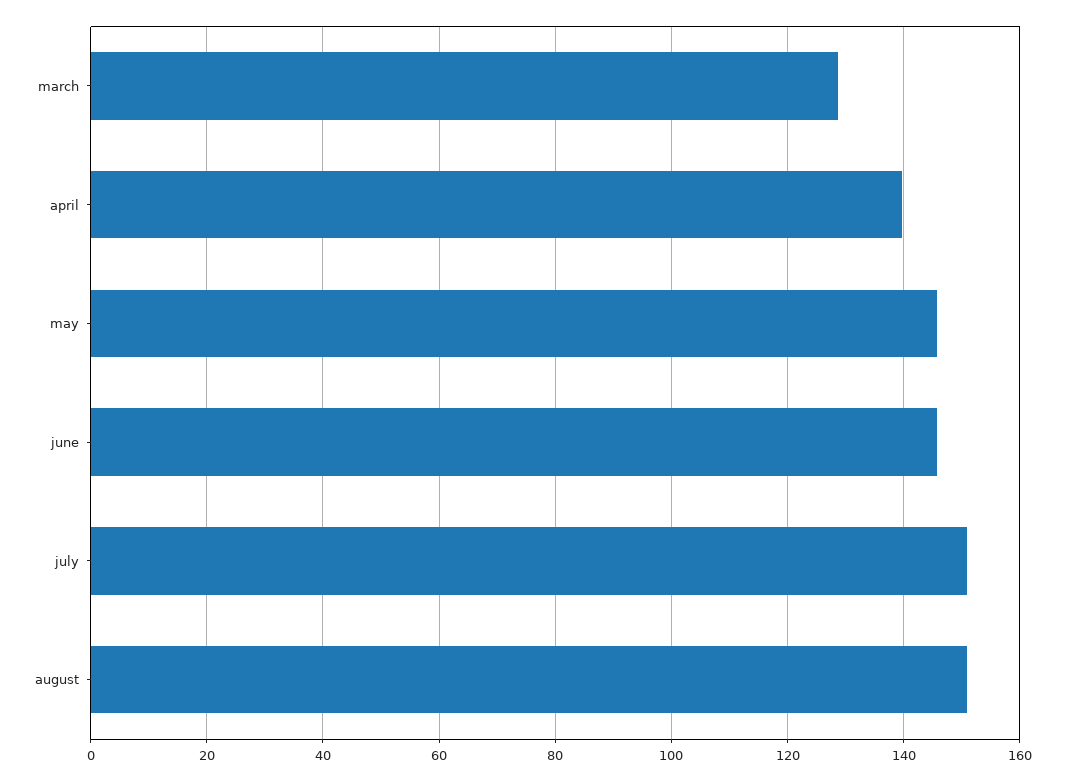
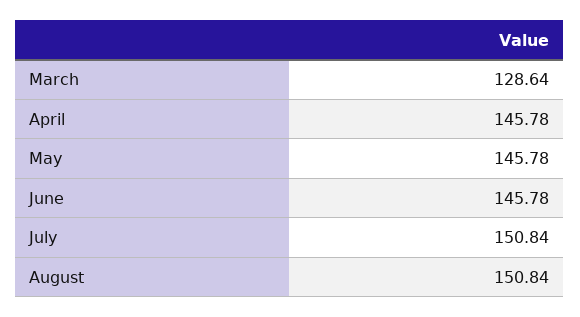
april: 140 -> 145.78

